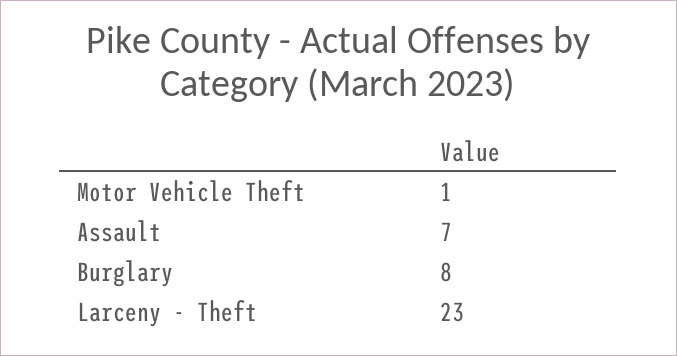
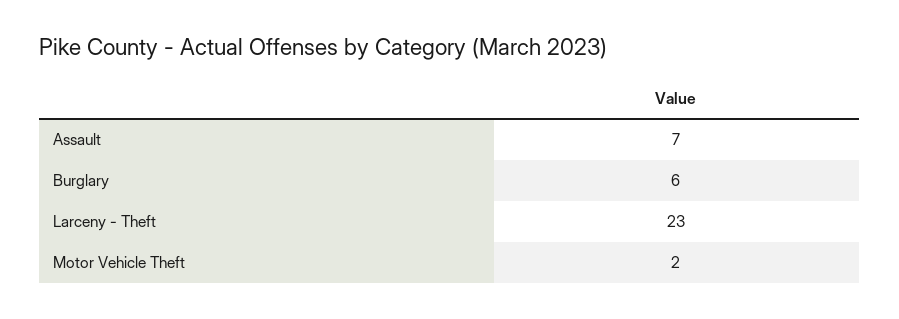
Motor Vehicle Theft: 1 -> 2
Burglary: 8 -> 6

